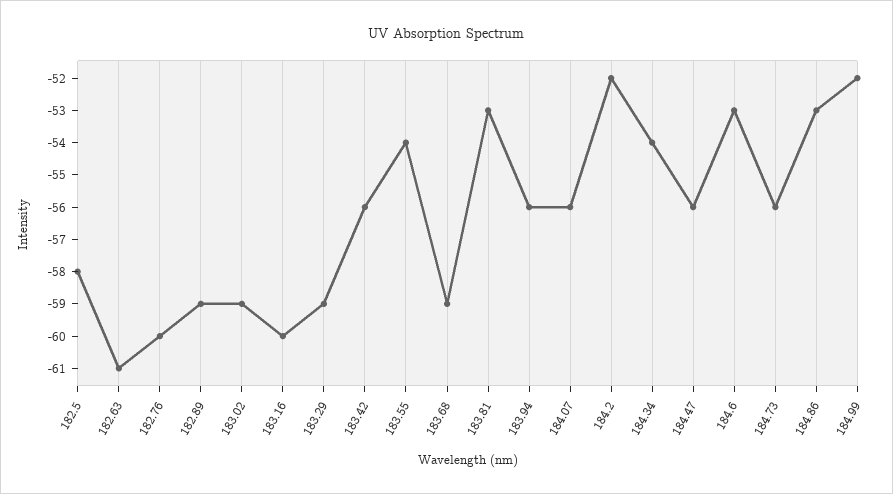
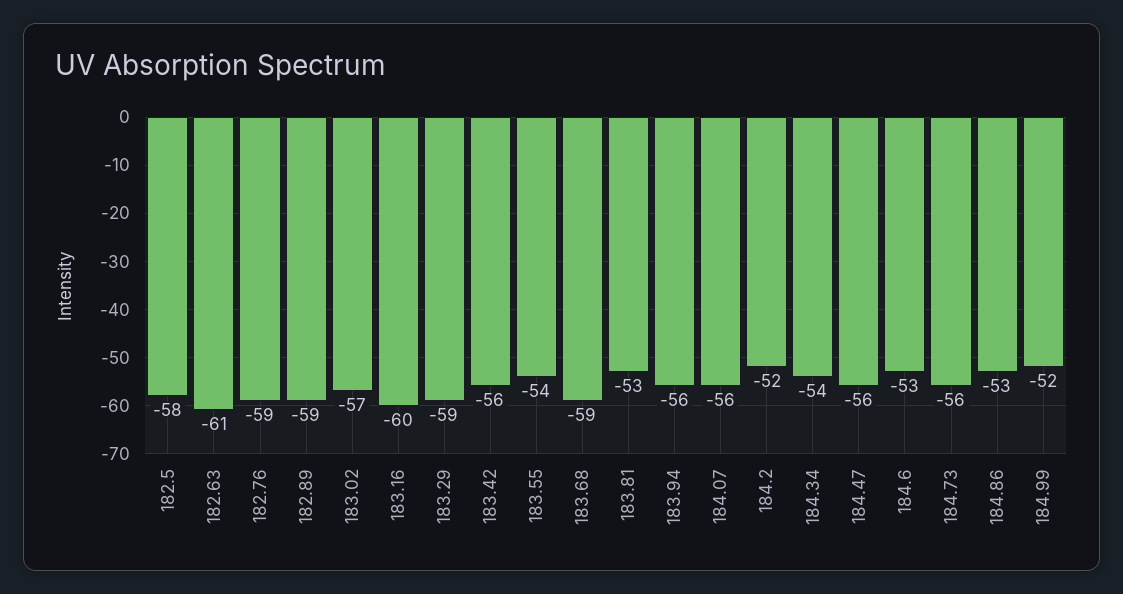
182.76: -60 -> -59
183.02: -59 -> -57

